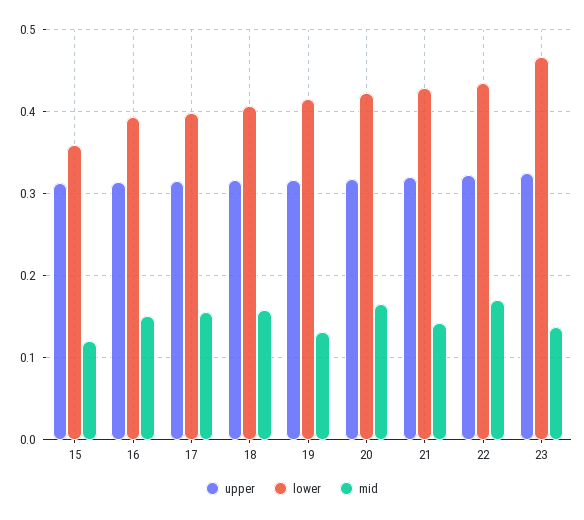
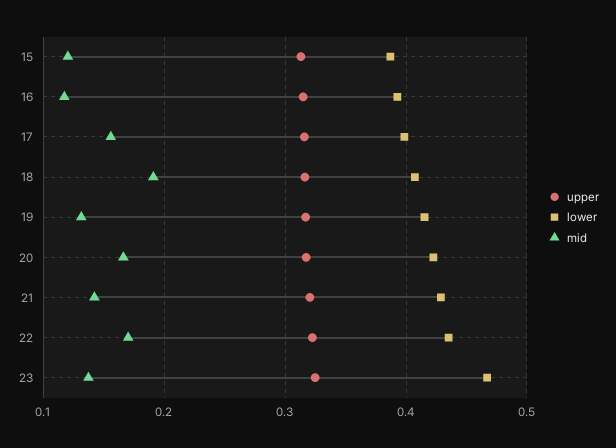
lower, 15: 0.36 -> 0.39
mid, 16: 0.15 -> 0.12
mid, 18: 0.16 -> 0.19

